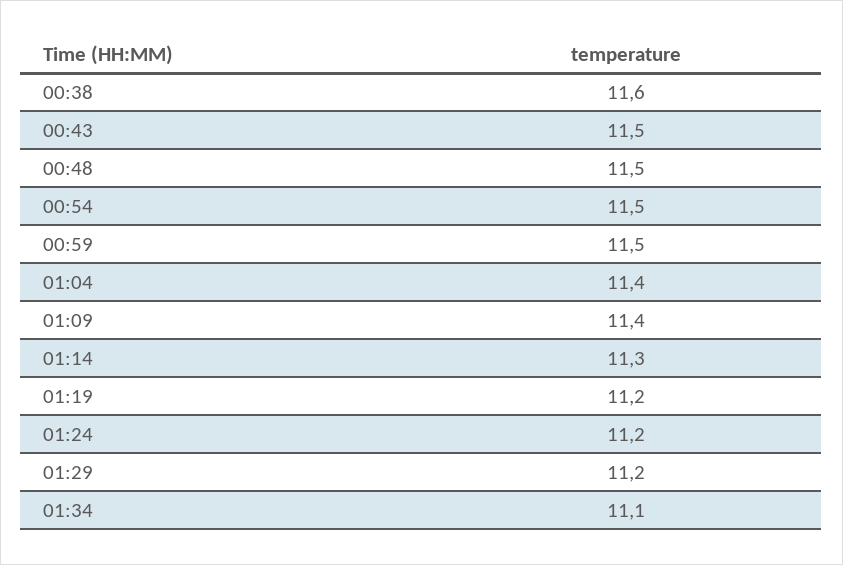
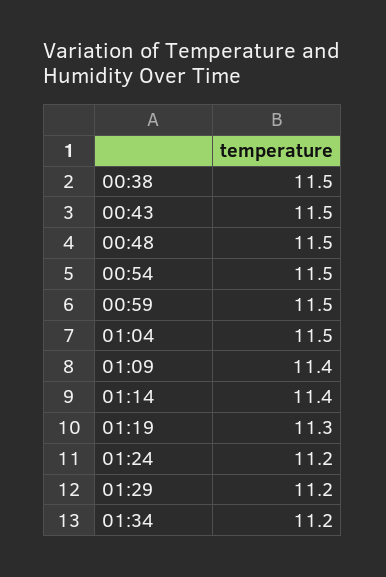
00:38: 11.6 -> 11.5
01:04: 11.4 -> 11.5
01:14: 11.3 -> 11.4
01:19: 11.2 -> 11.3
01:34: 11.1 -> 11.2

